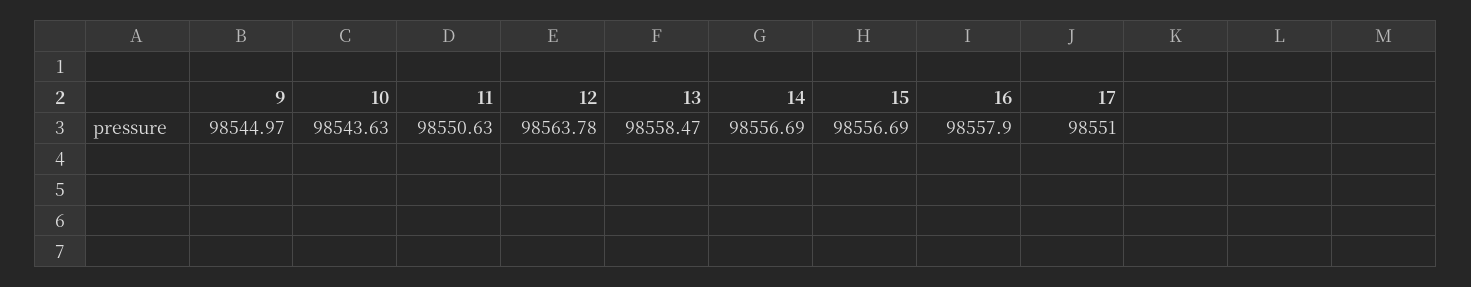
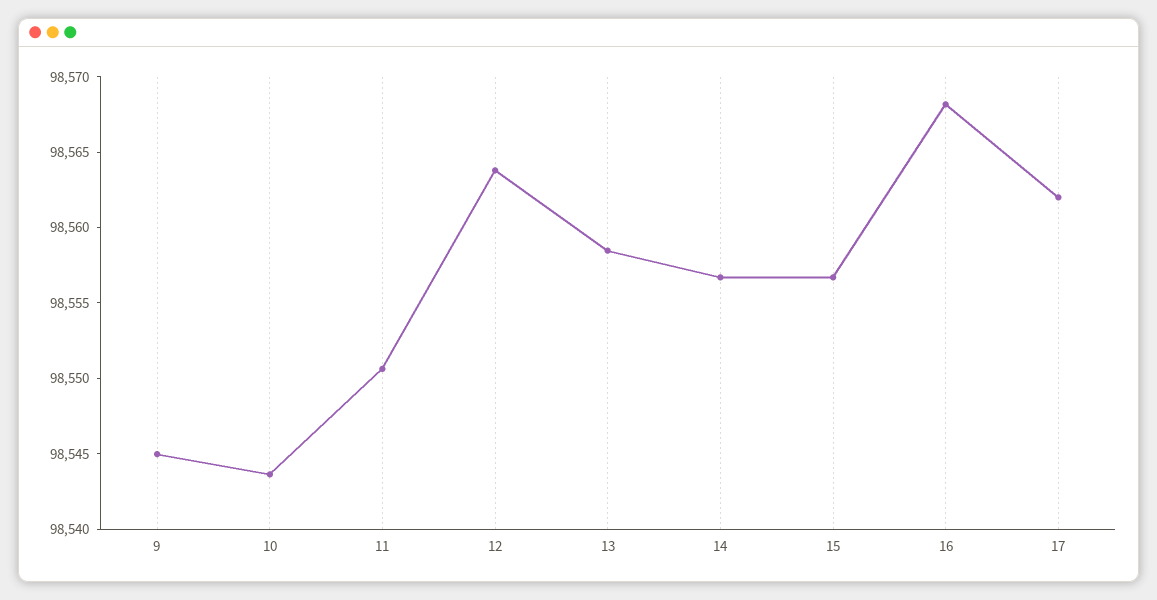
16: 98557.9 -> 98568
17: 98551 -> 98562

